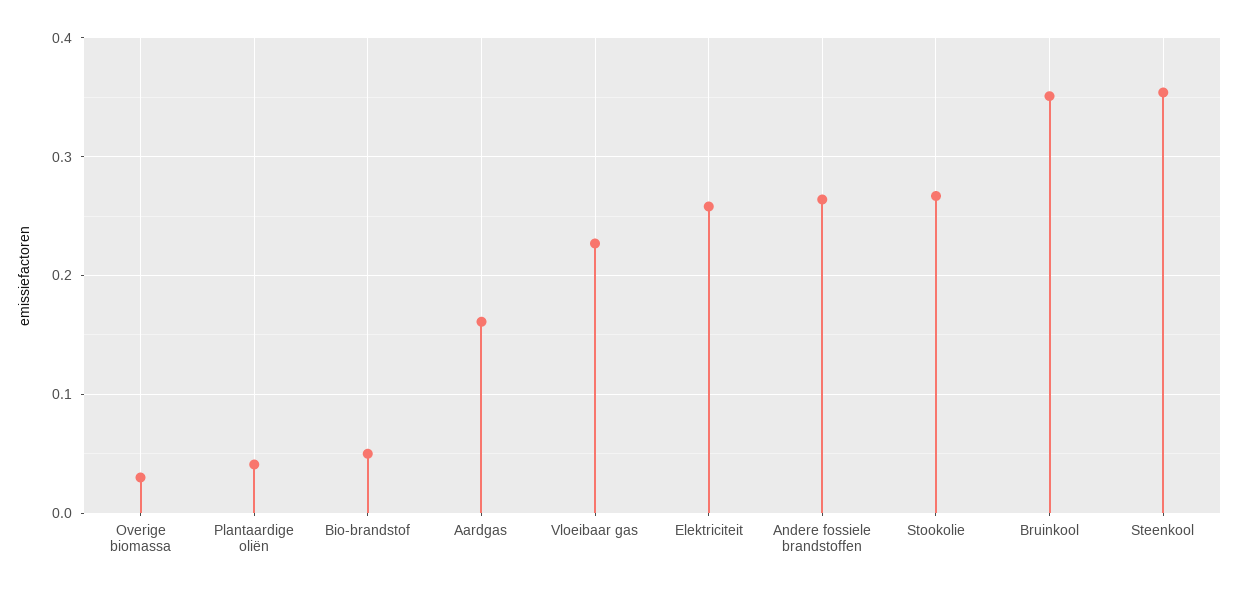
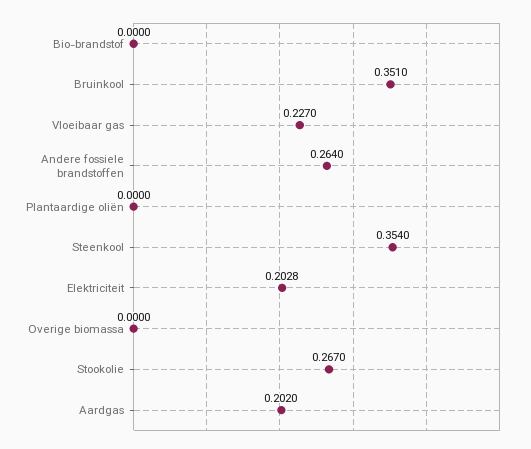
Overige biomassa: 0.03 -> 0
Plantaardige oliën: 0.04 -> 0
Bio-brandstof: 0.05 -> 0
Aardgas: 0.16 -> 0.202
Elektriciteit: 0.26 -> 0.2028

